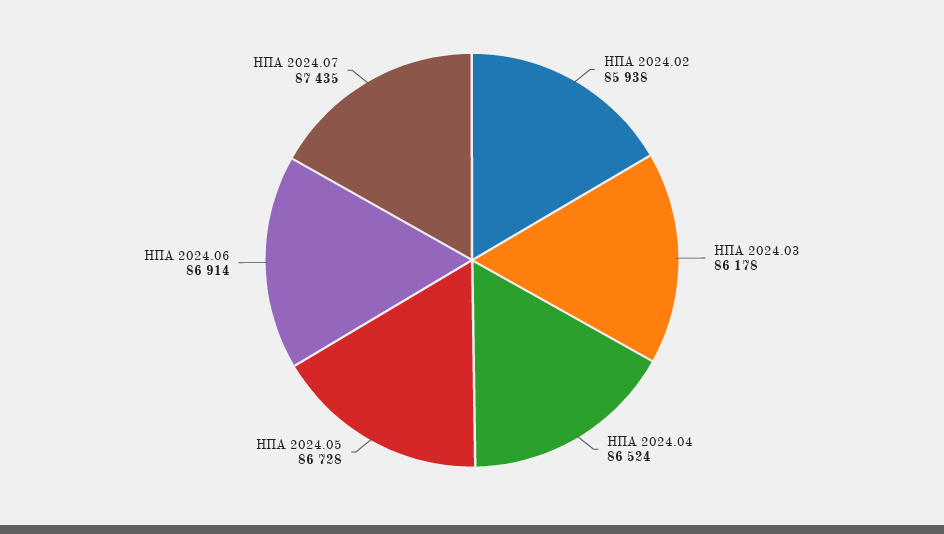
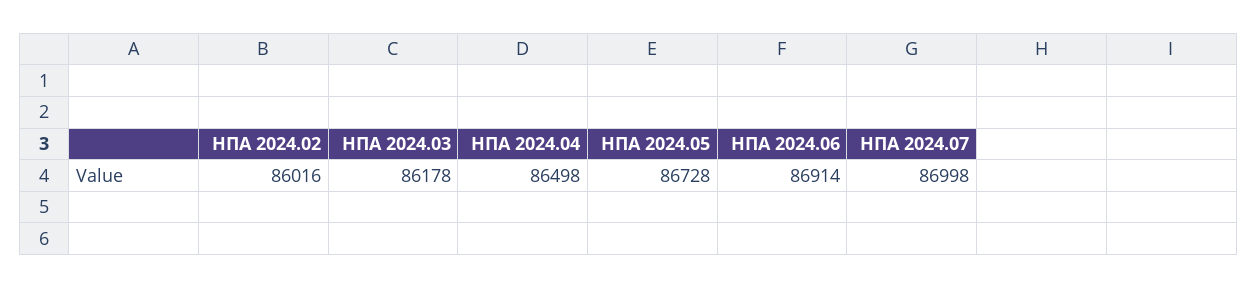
НПА 2024.02: 85938 -> 86016
НПА 2024.04: 86524 -> 86498
НПА 2024.07: 87435 -> 86998

